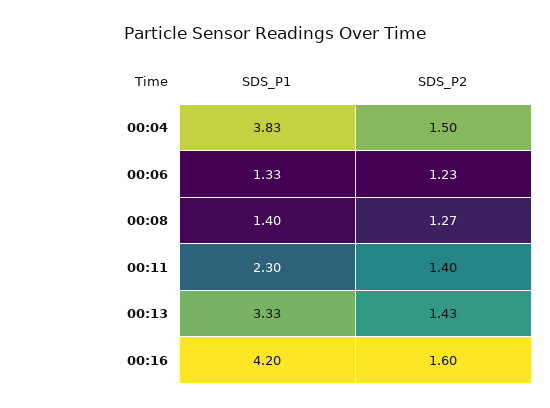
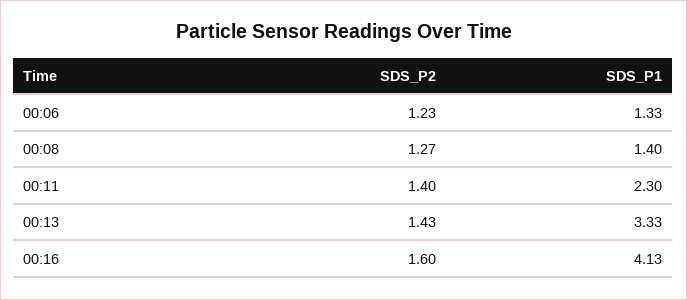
SDS_P1, 00:04: 3.83 -> none
SDS_P2, 00:04: 1.5 -> none
SDS_P1, 00:16: 4.2 -> 4.13

